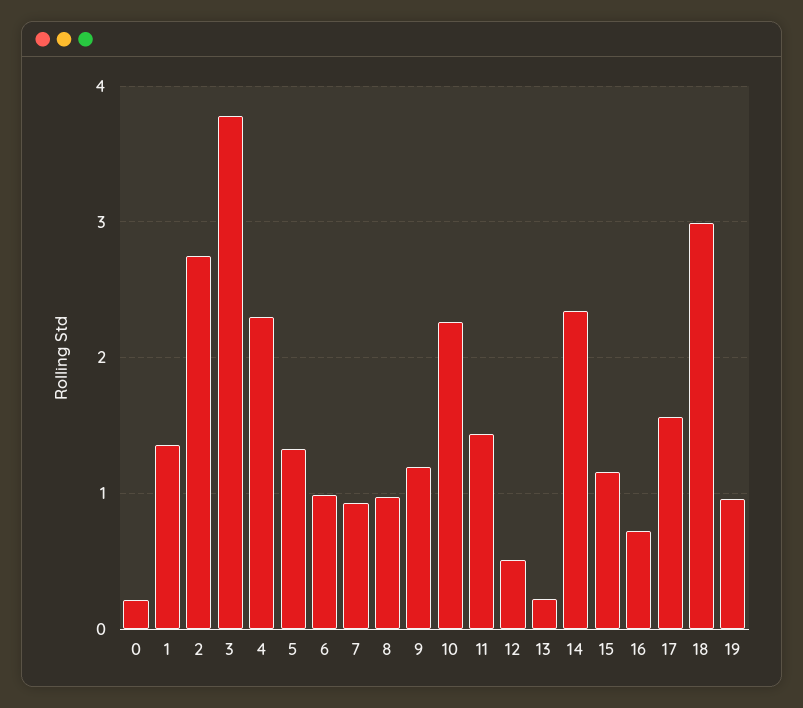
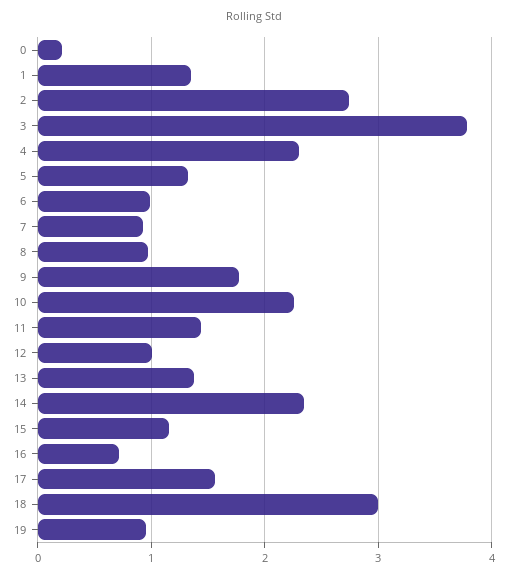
9: 1.2 -> 1.8
12: 0.5 -> 1
13: 0.2 -> 1.4

